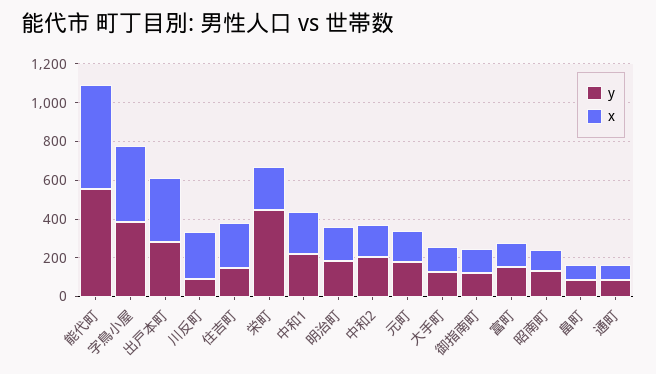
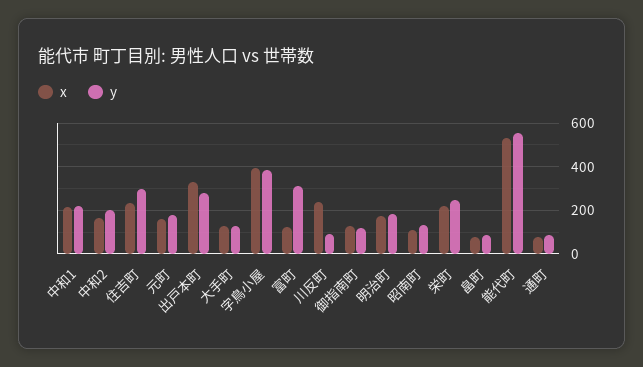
y, 住吉町: 150 -> 300
y, 栄町: 450 -> 250
y, 富町: 150 -> 300

